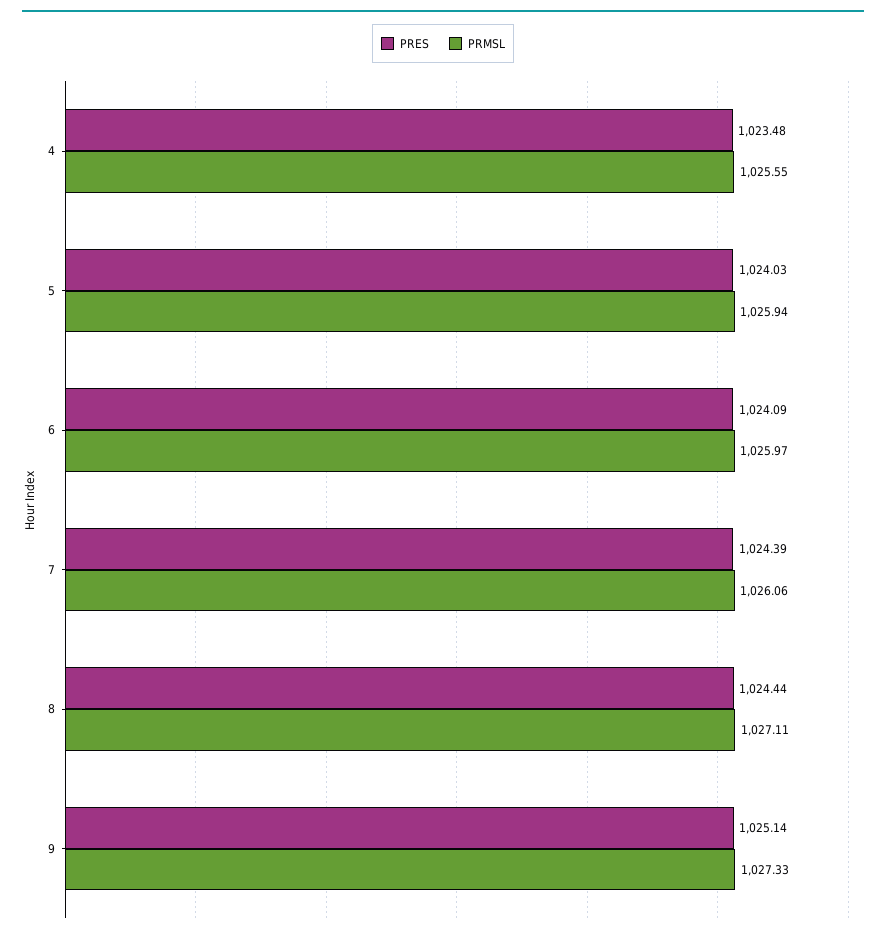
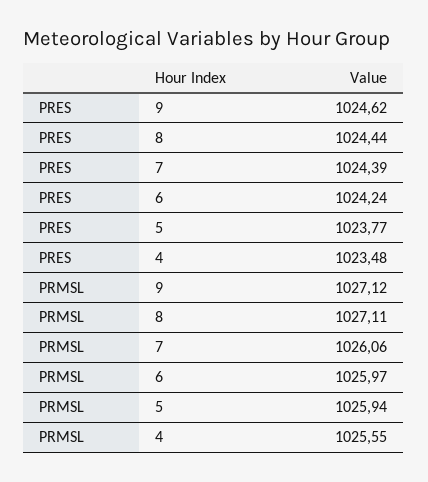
PRES, 5: 1024.03 -> 1023.77
PRES, 6: 1024.09 -> 1024.24
PRES, 9: 1025.14 -> 1024.62
PRMSL, 9: 1027.33 -> 1027.12

